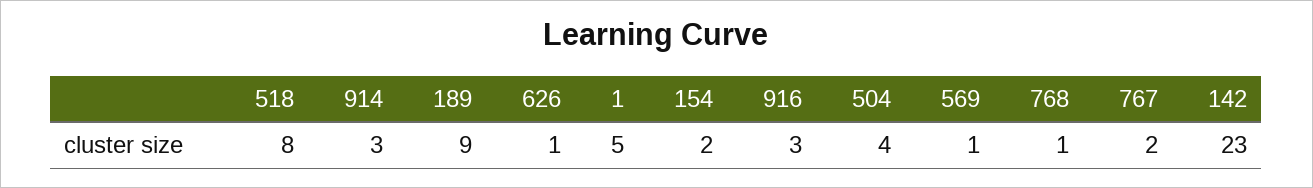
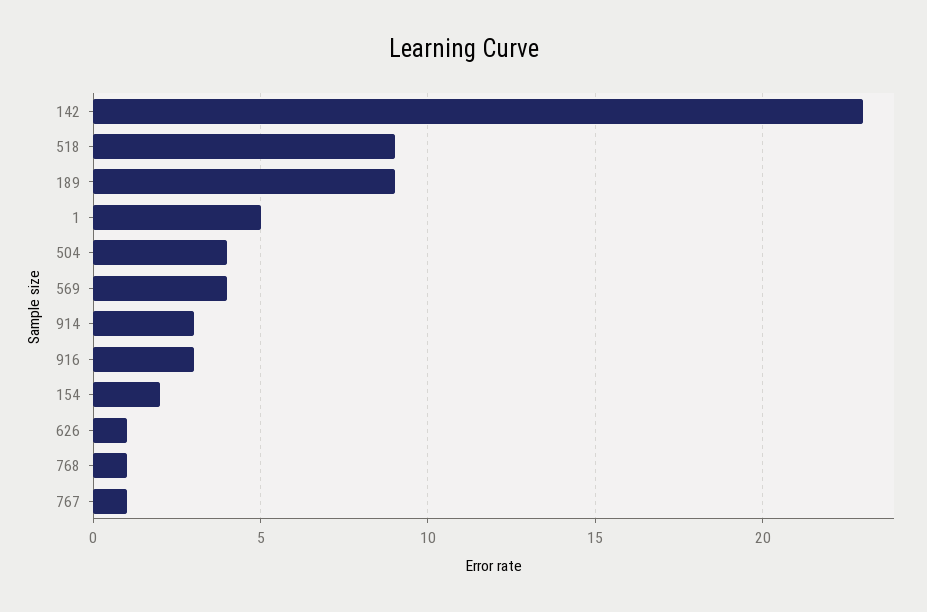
518: 8 -> 9
569: 1 -> 4
767: 2 -> 1

